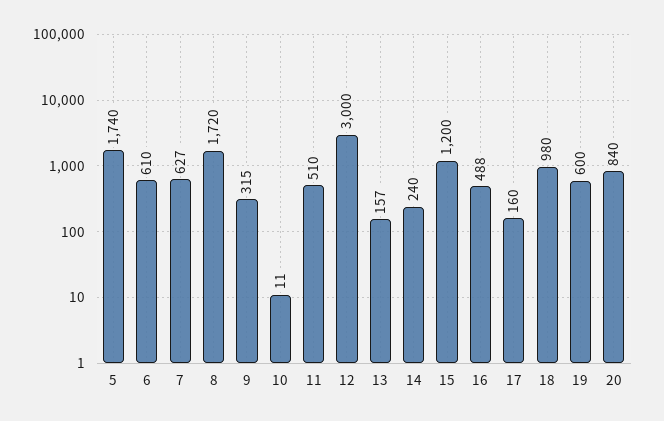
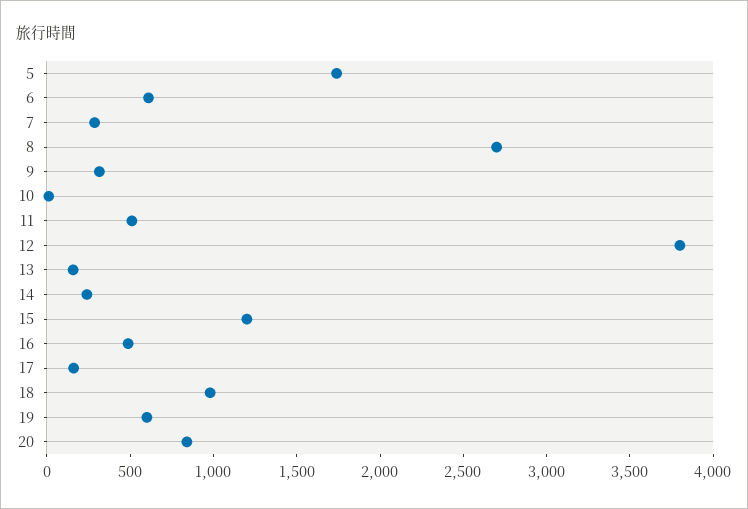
7: 627 -> 300
8: 1720 -> 2700
12: 3000 -> 3800

